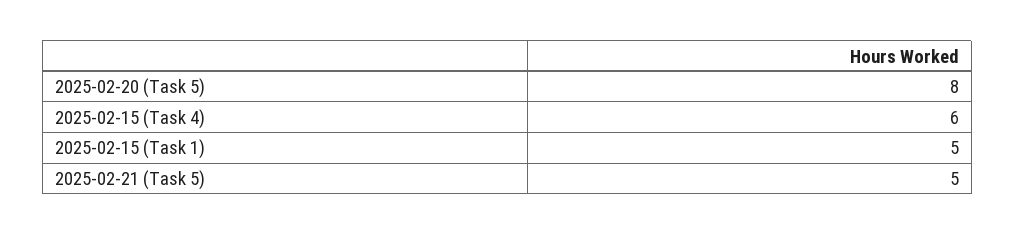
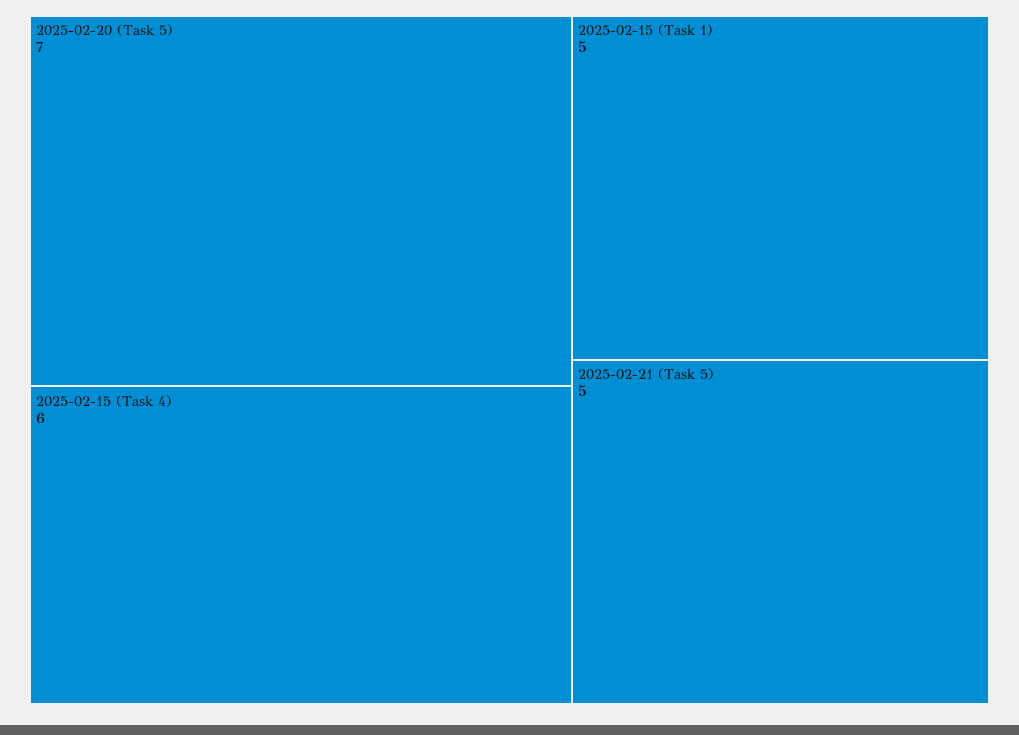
2025-02-20 (Task 5): 8 -> 7

